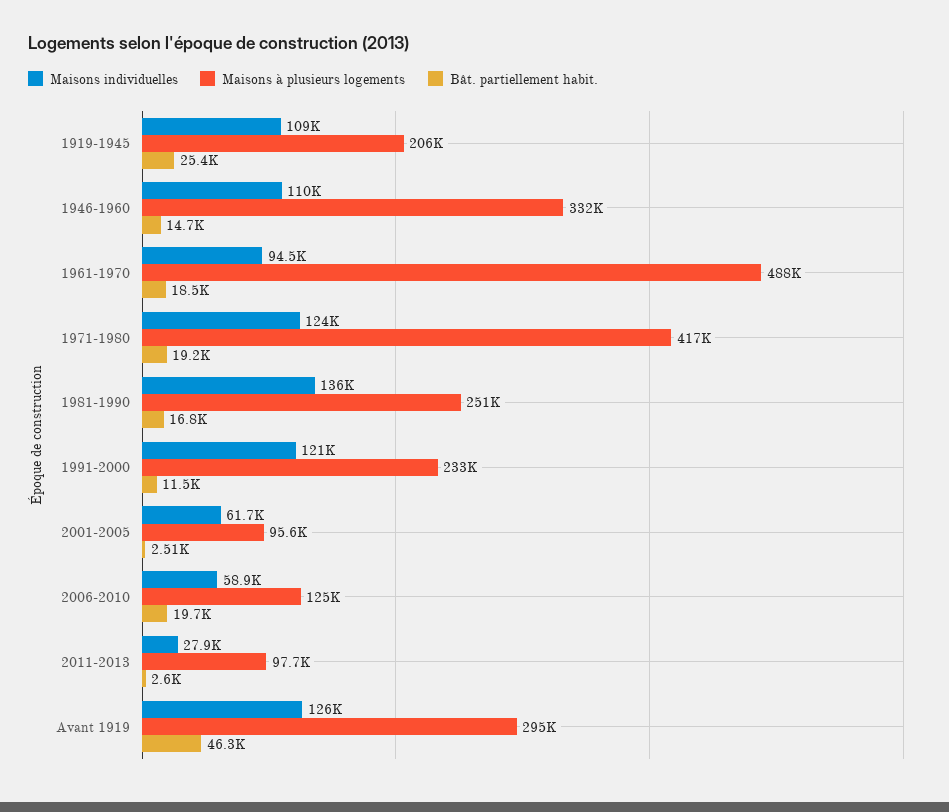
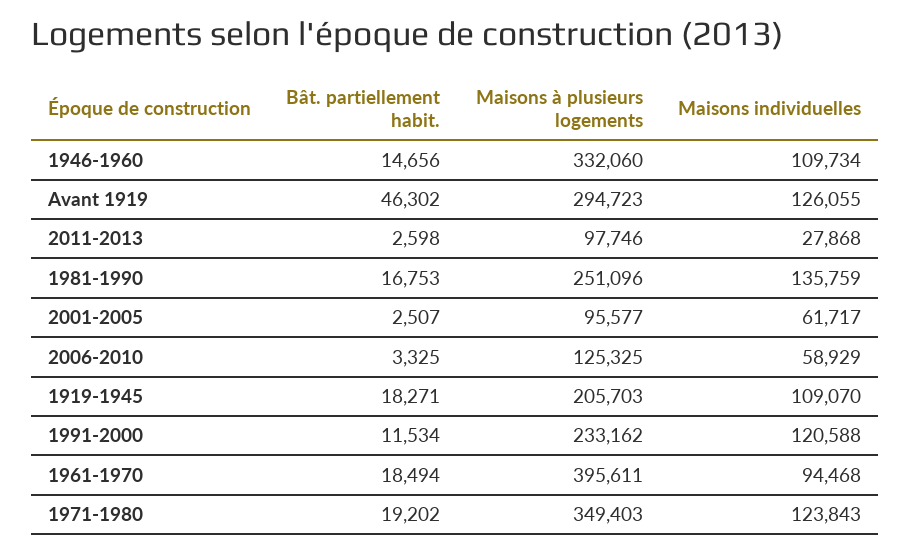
Bât. partiellement habit., 1919-1945: 25400 -> 18271
Maisons à plusieurs logements, 1961-1970: 488000 -> 395611
Maisons à plusieurs logements, 1971-1980: 417000 -> 349403
Bât. partiellement habit., 2006-2010: 19700 -> 3325

